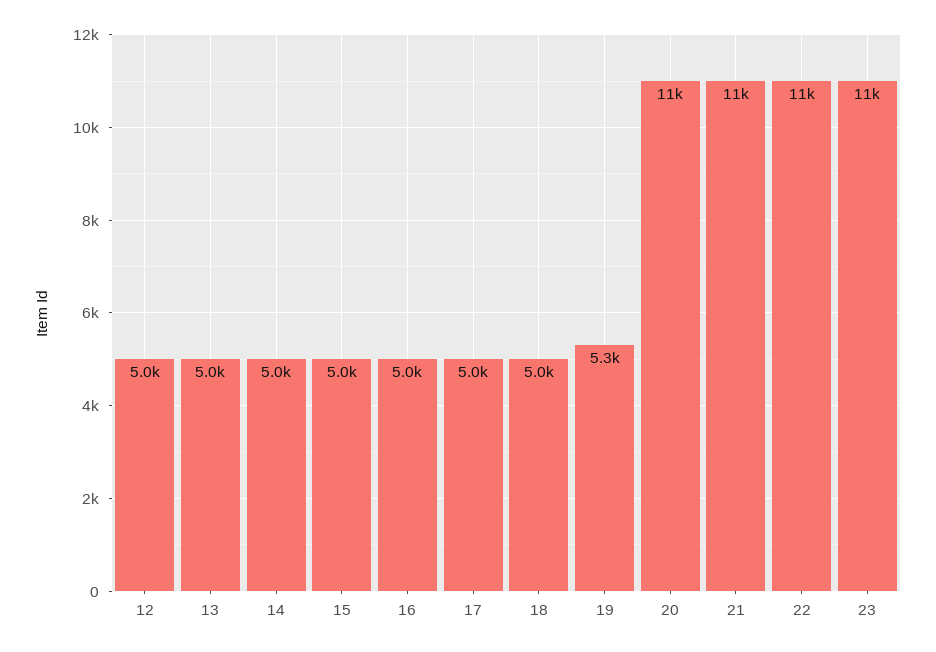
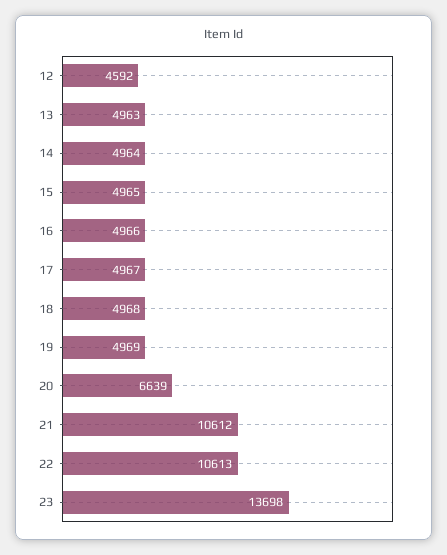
12: 5000 -> 4592
19: 5300 -> 4969
20: 11000 -> 6639
23: 11000 -> 13698

